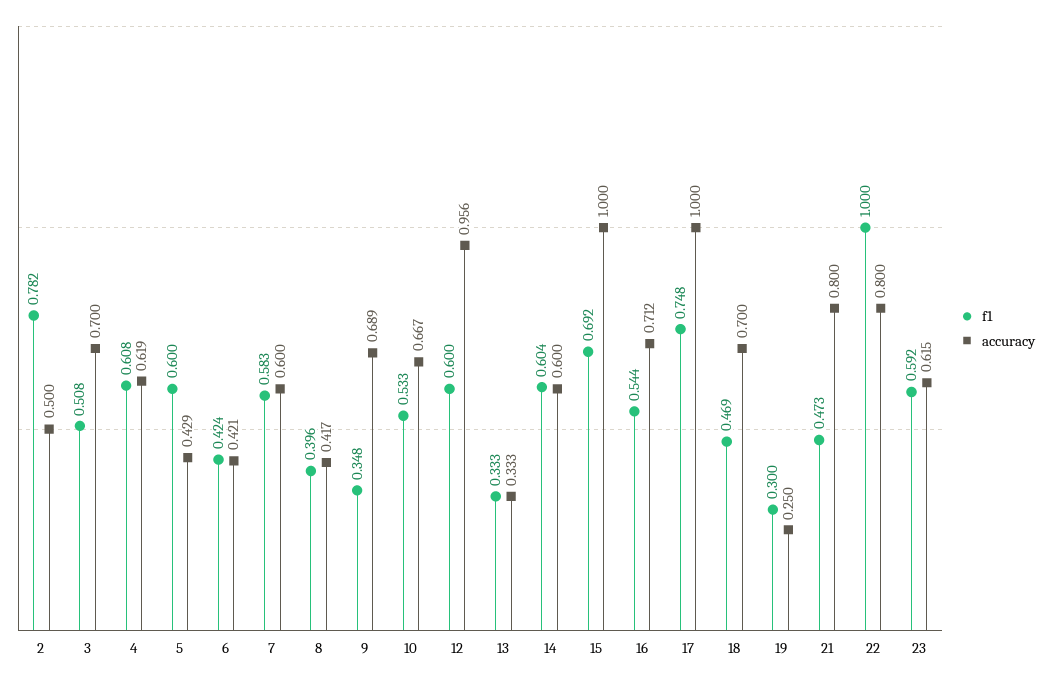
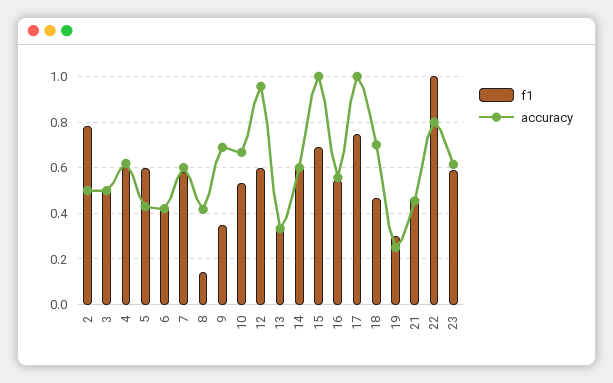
accuracy, 3: 0.7 -> 0.5
f1, 8: 0.396 -> 0.15
accuracy, 16: 0.712 -> 0.55
accuracy, 21: 0.8 -> 0.45

